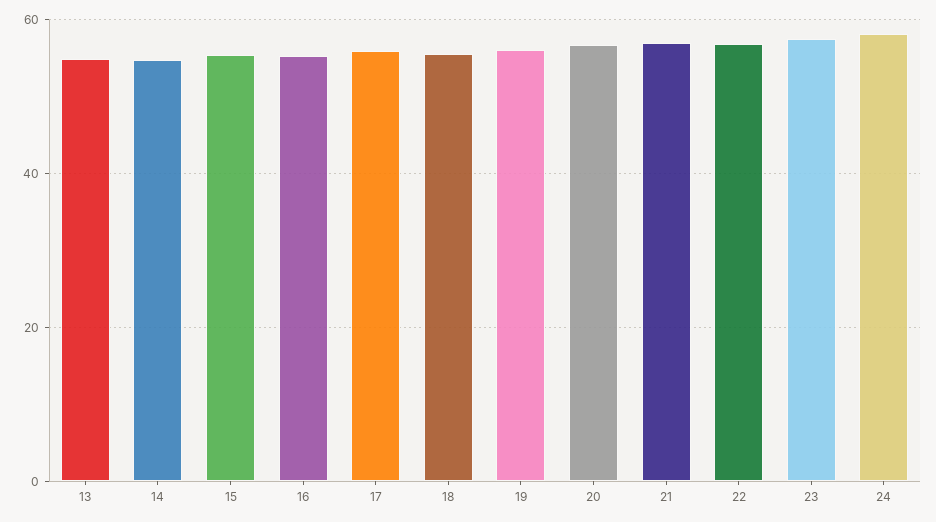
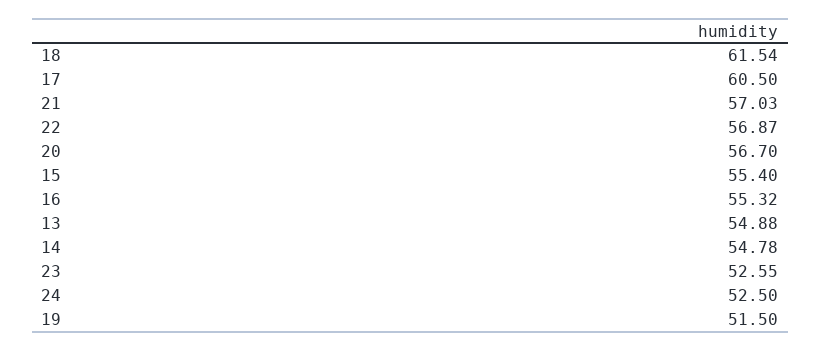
17: 56 -> 60.5
18: 56 -> 61.54
19: 56 -> 51.5
23: 58 -> 52.55
24: 58 -> 52.5

